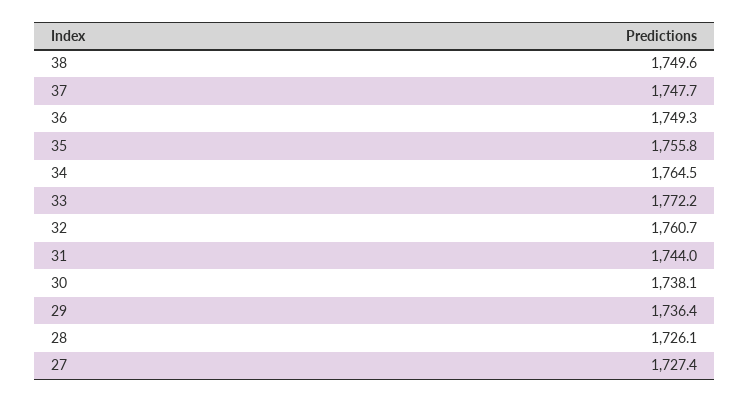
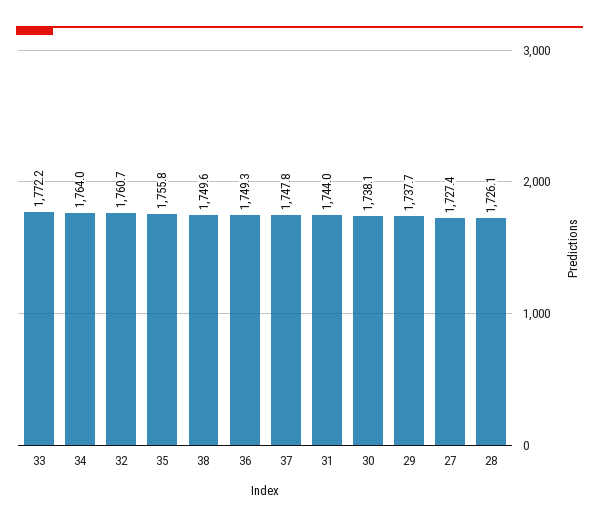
37: 1747.7 -> 1747.8
34: 1764.5 -> 1764
29: 1736.4 -> 1737.7

